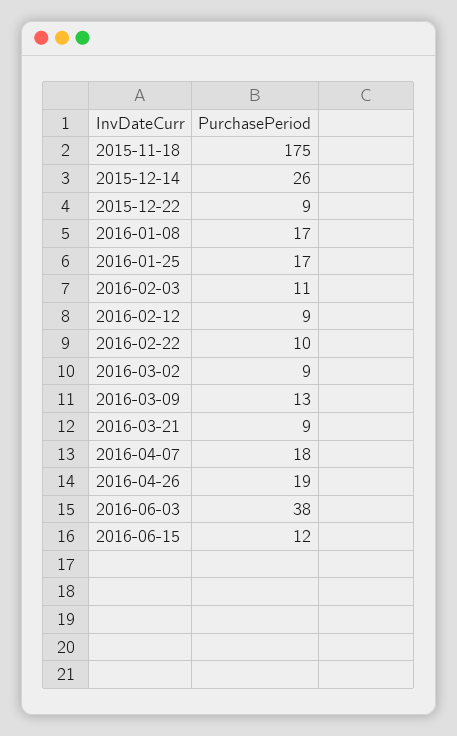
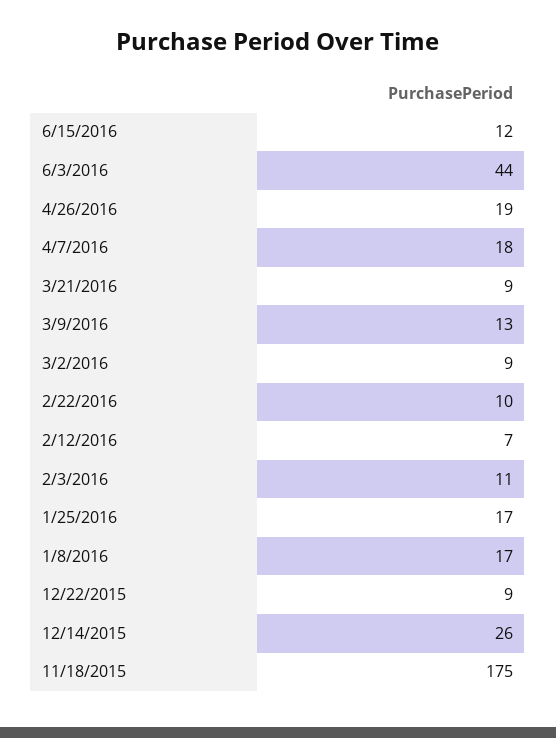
2016-02-12: 9 -> 7
2016-06-03: 38 -> 44

